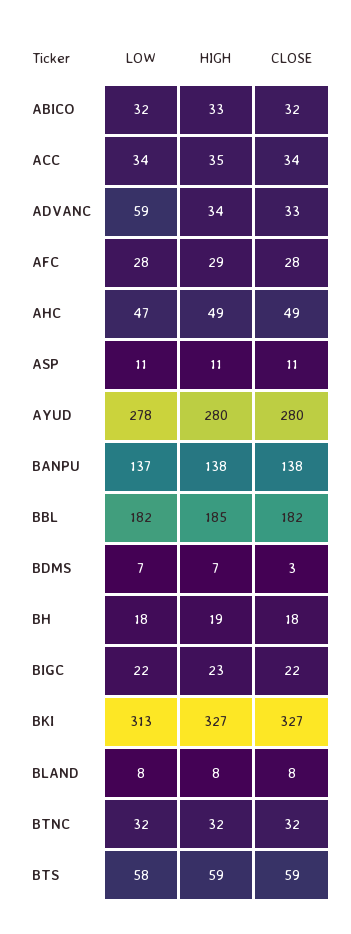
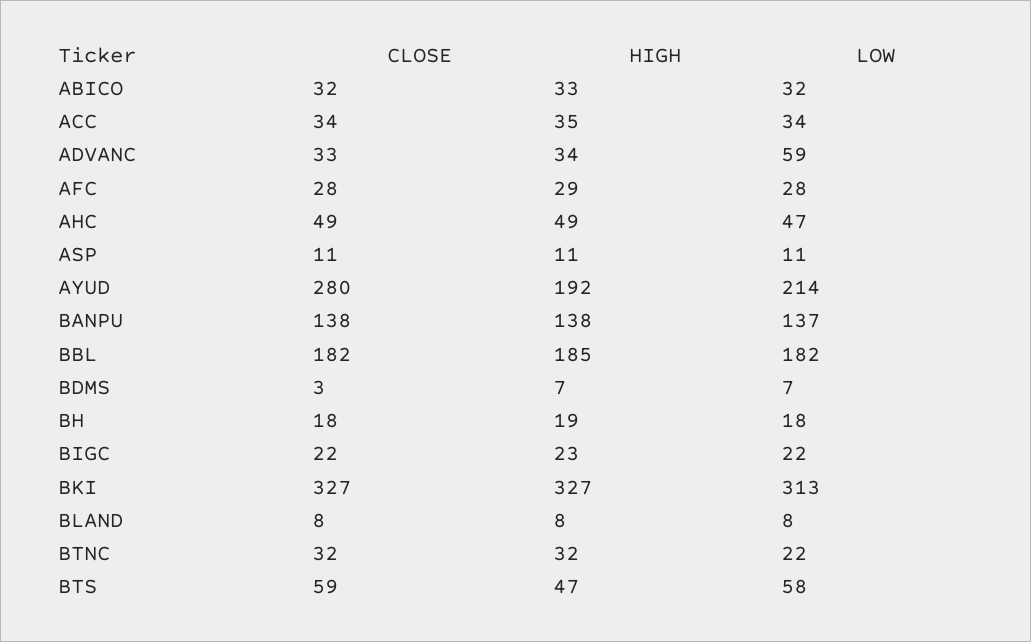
LOW, AYUD: 278 -> 214
HIGH, AYUD: 280 -> 192
LOW, BTNC: 32 -> 22
HIGH, BTS: 59 -> 47

